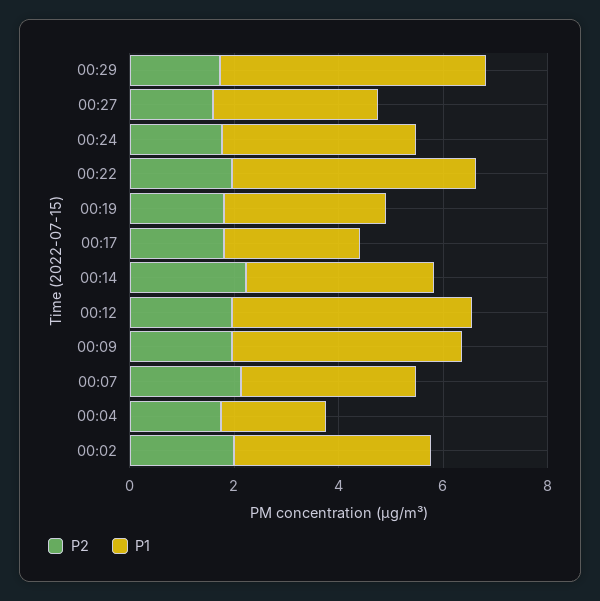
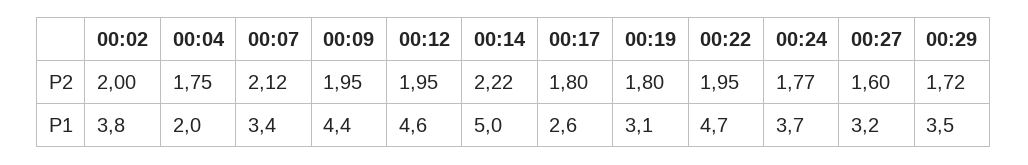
P1, 00:29: 5 -> 3.5
P1, 00:14: 3.5 -> 5

